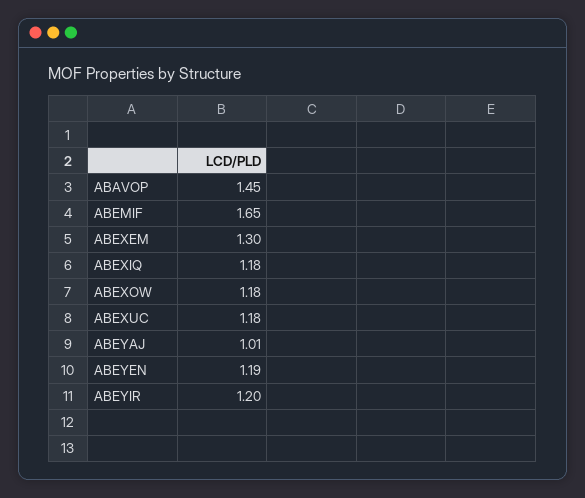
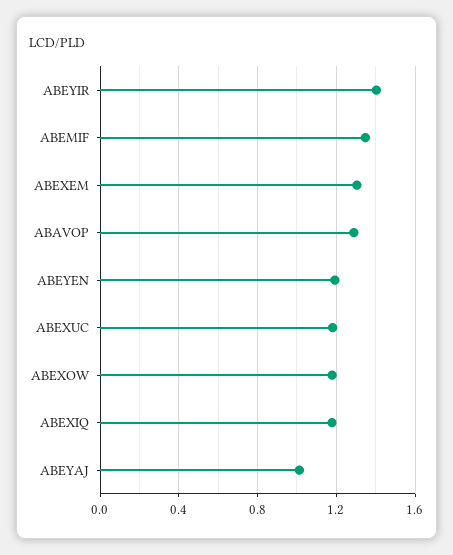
ABAVOP: 1.45 -> 1.3
ABEMIF: 1.65 -> 1.35
ABEYIR: 1.2 -> 1.4

